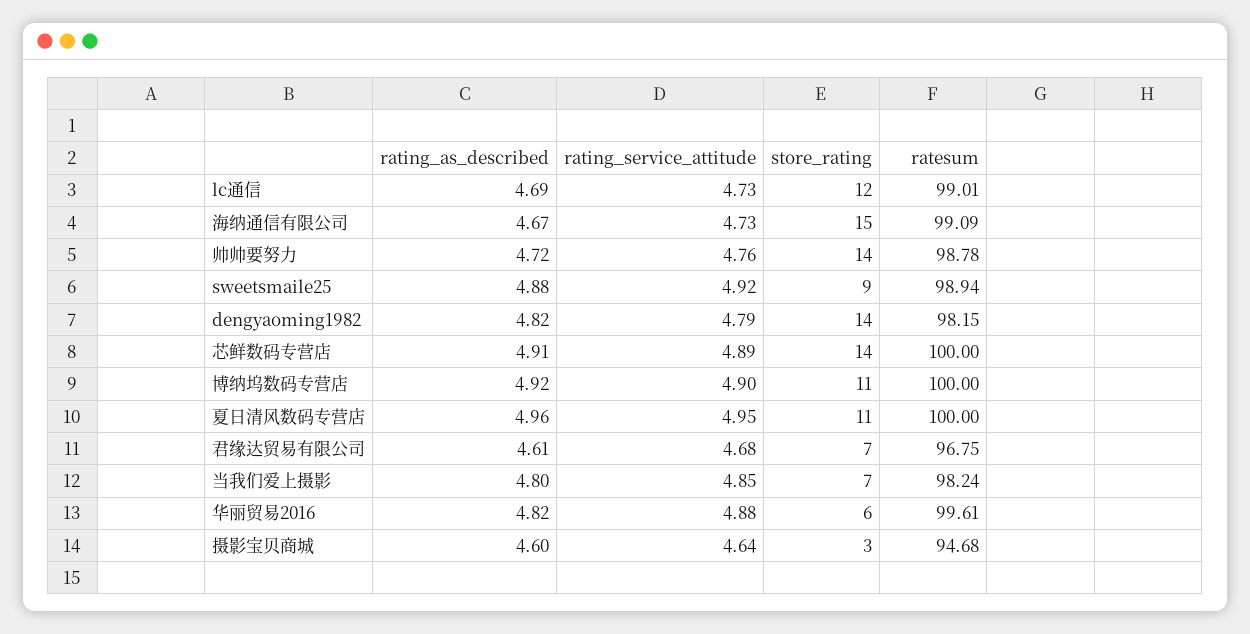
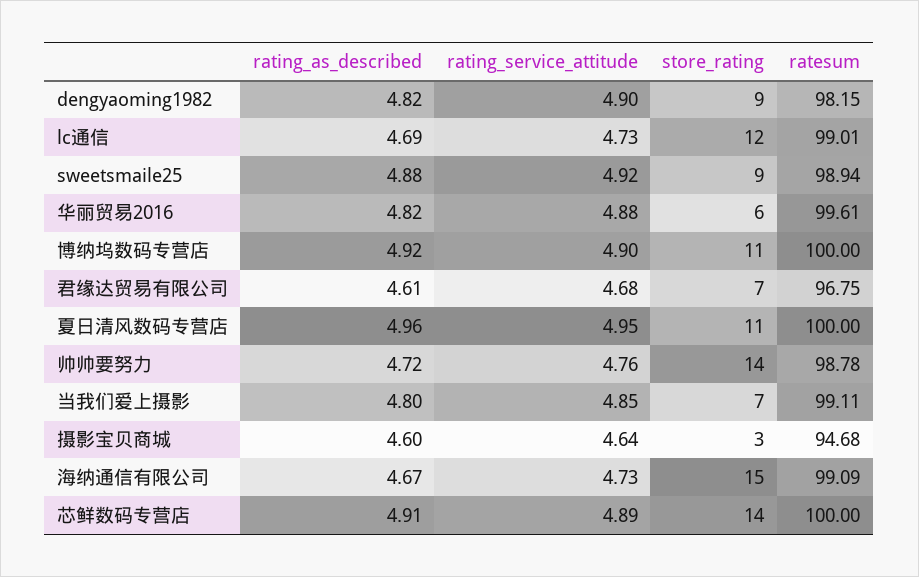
rating_service_attitude, dengyaoming1982: 4.79 -> 4.9
store_rating, dengyaoming1982: 14 -> 9
ratesum, 当我们爱上摄影: 98.24 -> 99.11

